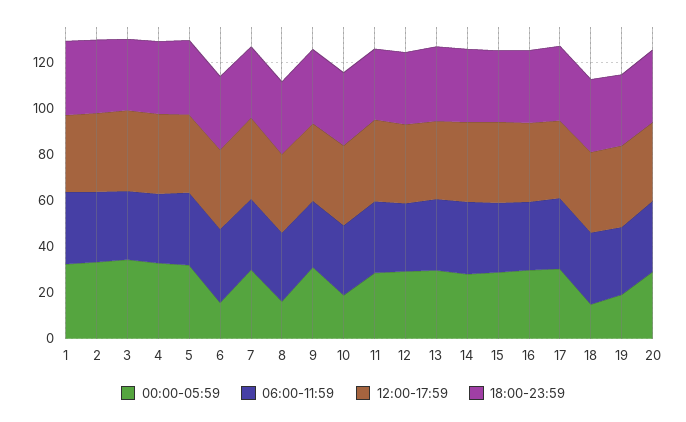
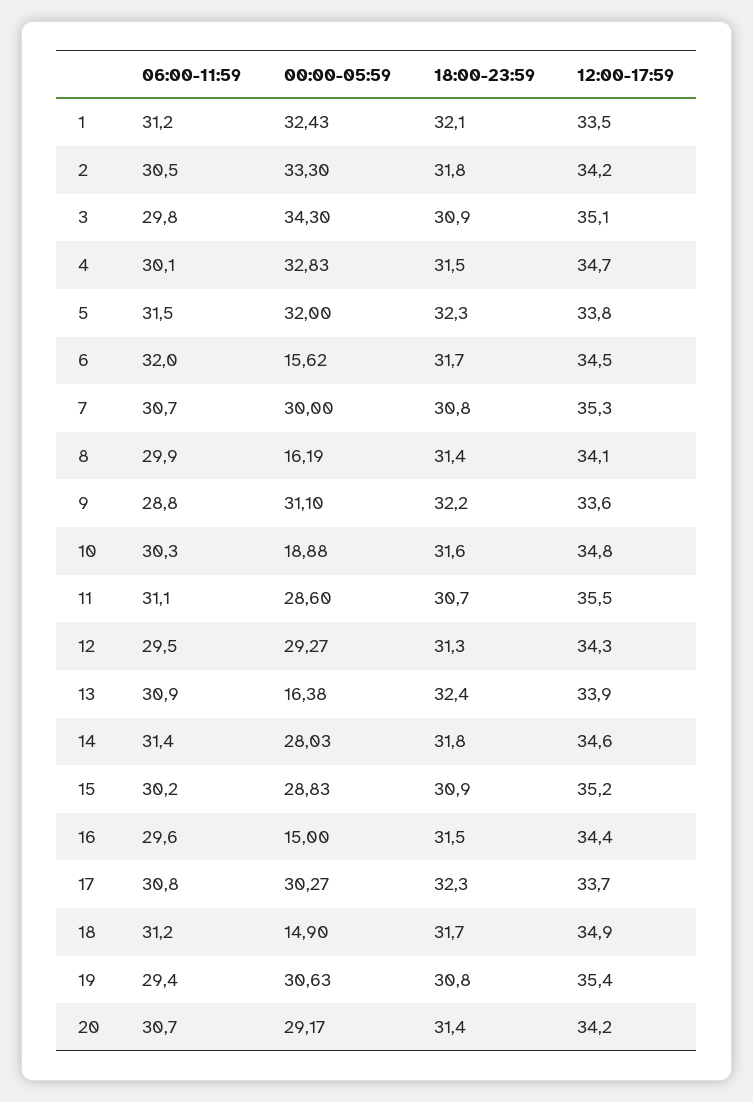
00:00-05:59, 13: 30 -> 16.38
00:00-05:59, 16: 30 -> 15
00:00-05:59, 19: 20 -> 30.63

